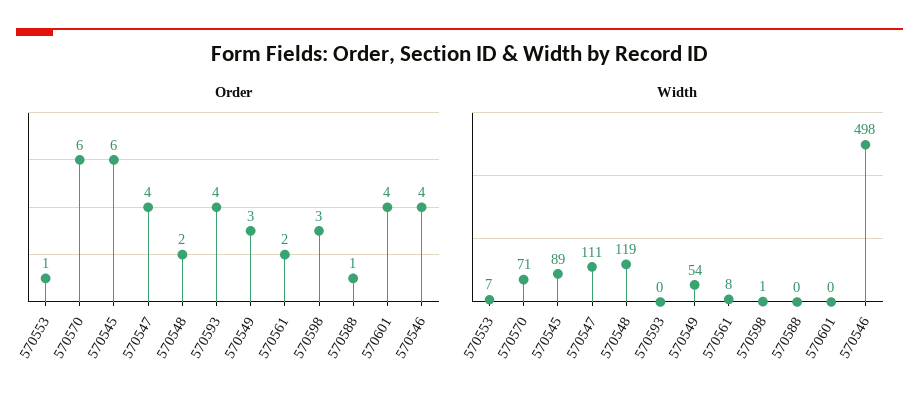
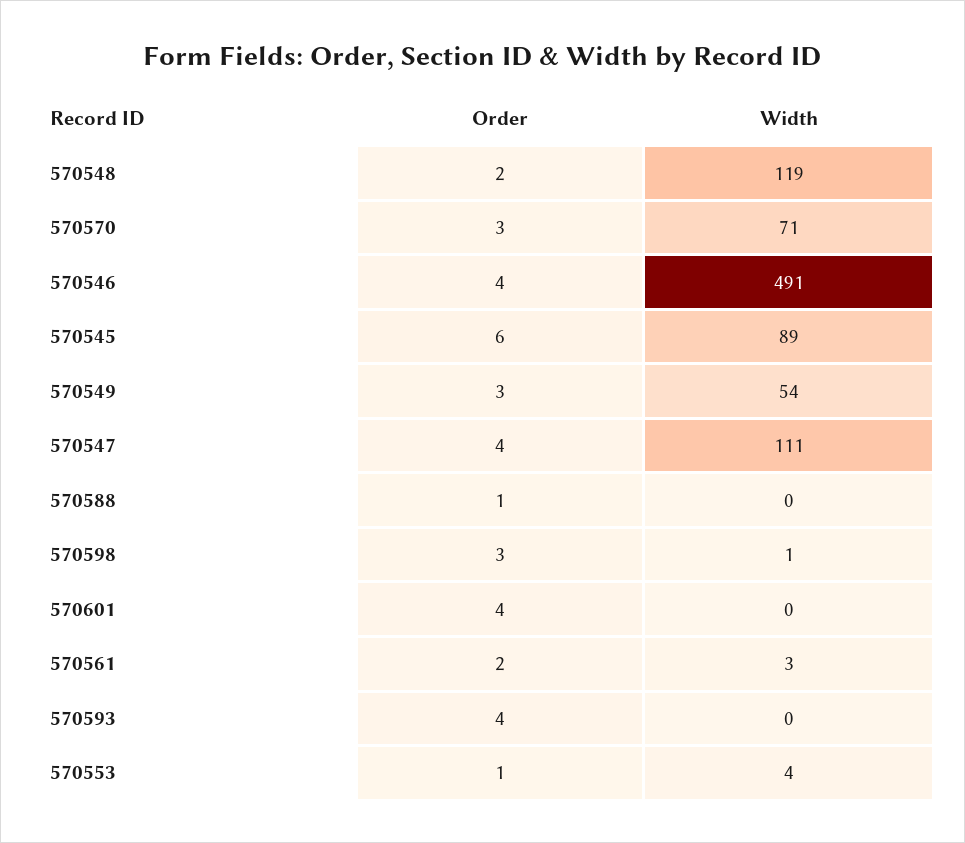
Order, 570570: 6 -> 3
Width, 570553: 7 -> 4
Width, 570561: 8 -> 3
Width, 570546: 498 -> 491

